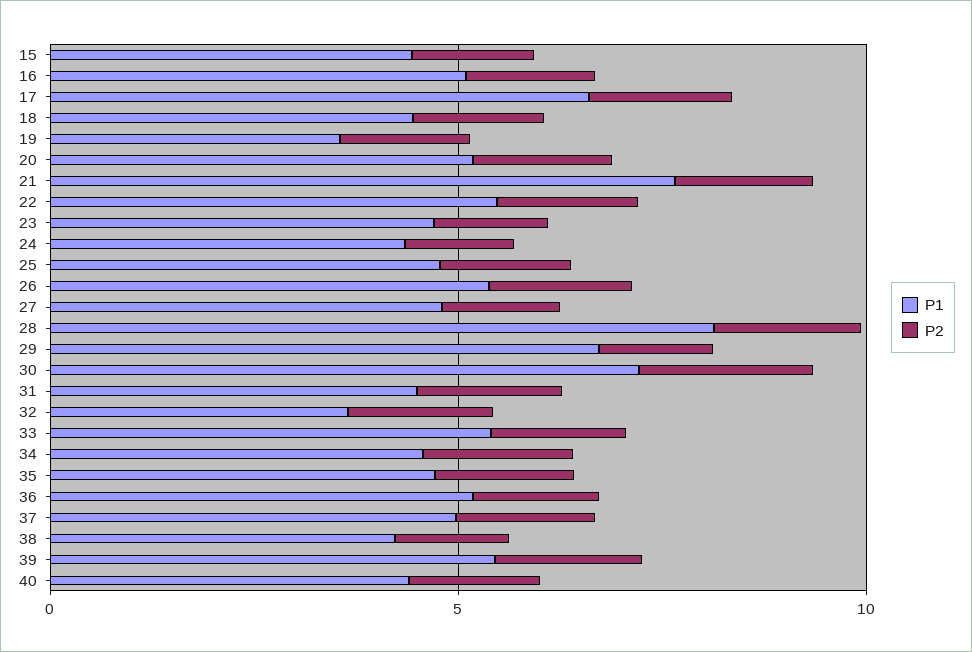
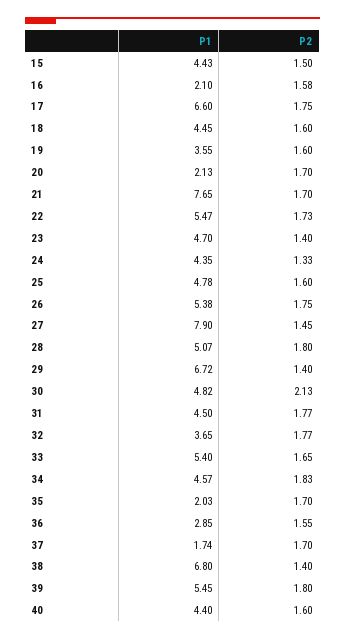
P1, 16: 5 -> 2.1
P1, 20: 5 -> 2.13
P1, 27: 5 -> 7.9
P1, 28: 8 -> 5.07
P1, 30: 7 -> 4.82
P1, 35: 5 -> 2.03
P1, 36: 5 -> 2.85
P1, 37: 5 -> 1.74
P1, 38: 4 -> 6.8

